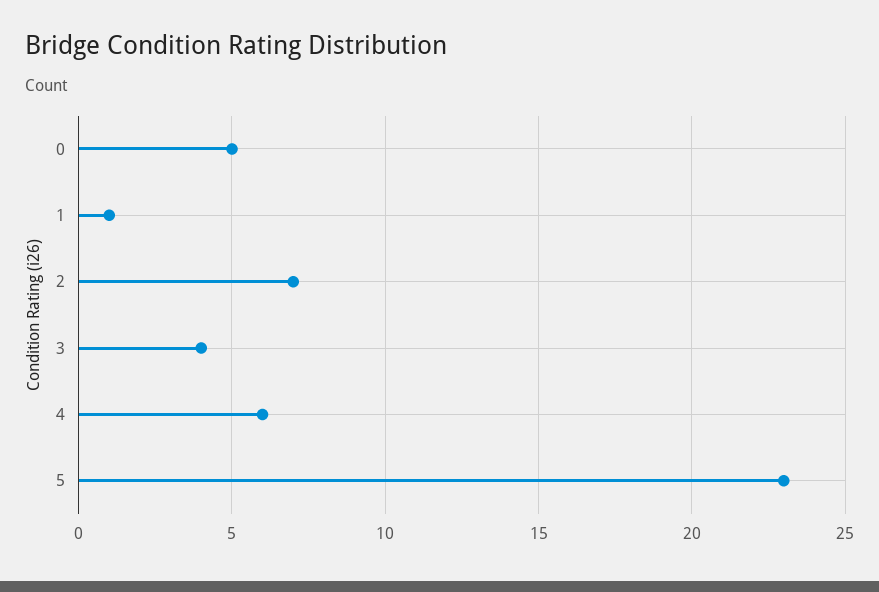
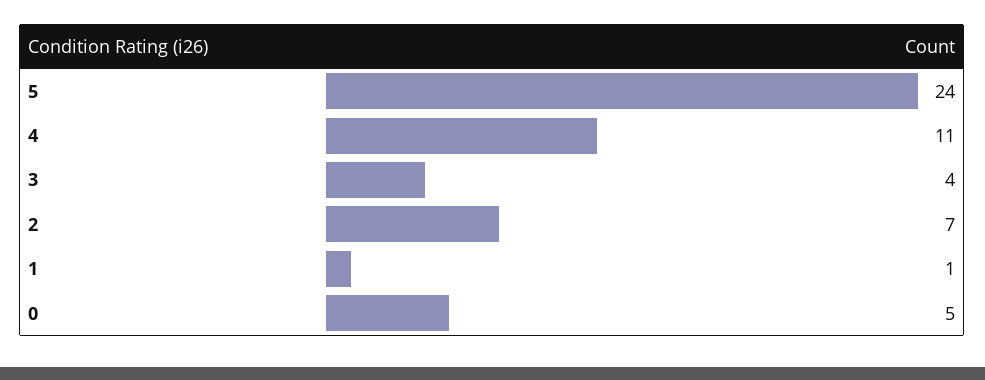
4: 6 -> 11
5: 23 -> 24

